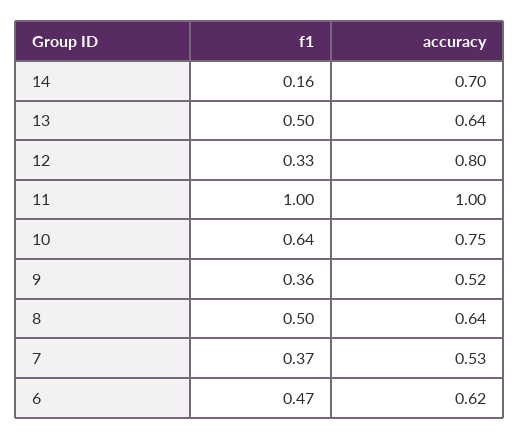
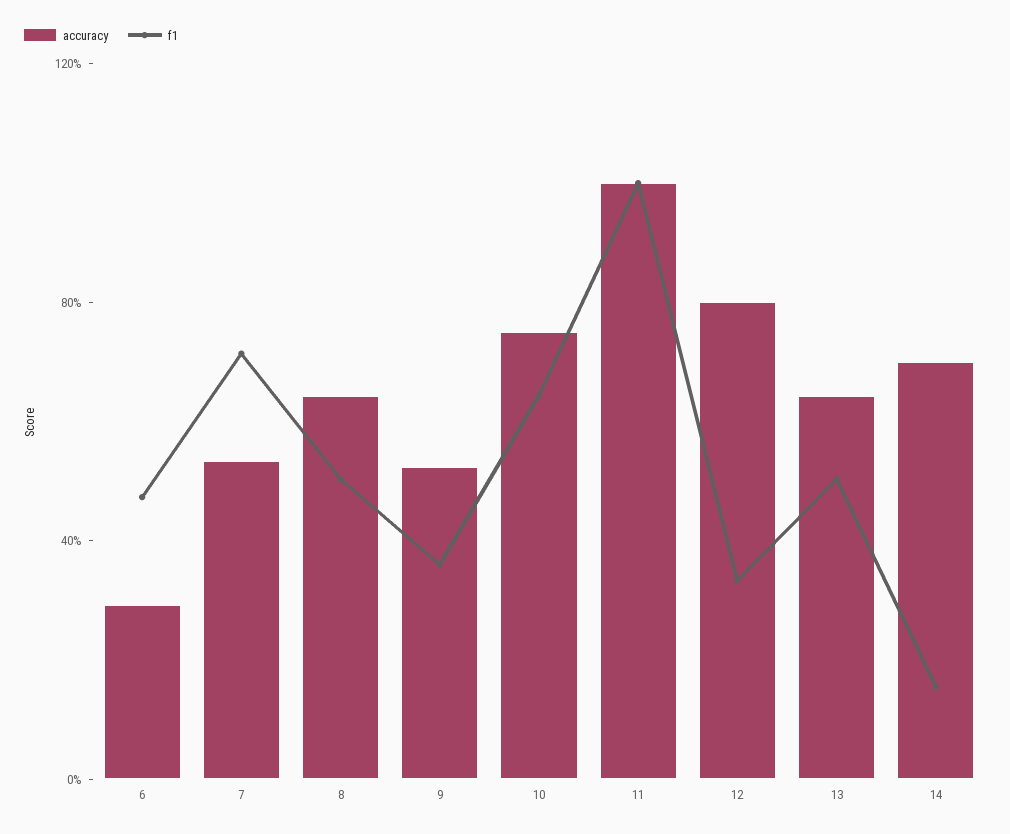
f1, 7: 0.37 -> 0.7
accuracy, 6: 0.62 -> 0.3

